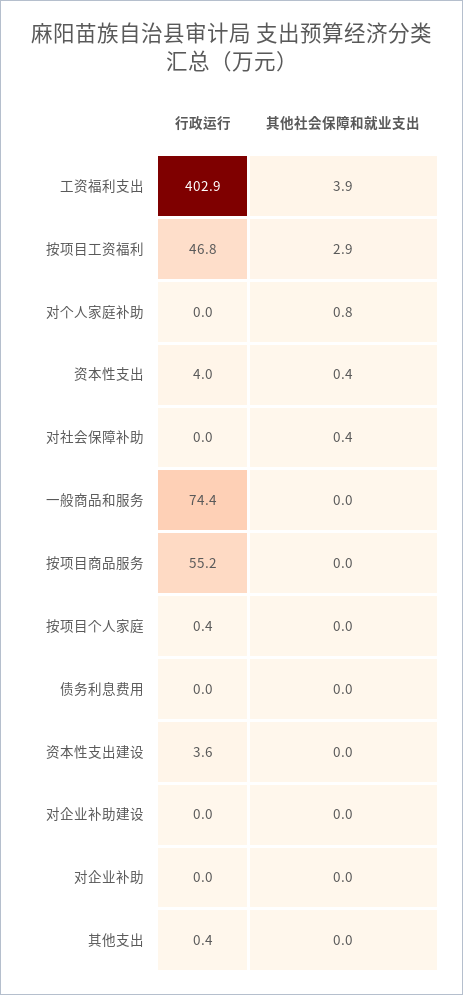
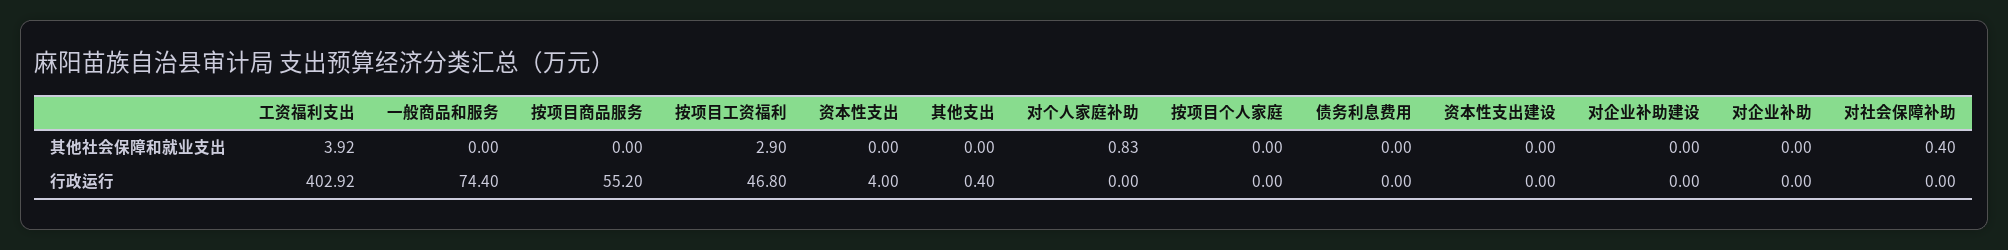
其他社会保障和就业支出, 资本性支出: 0.4 -> 0
行政运行, 按项目个人家庭: 0.4 -> 0
行政运行, 资本性支出建设: 3.6 -> 0

